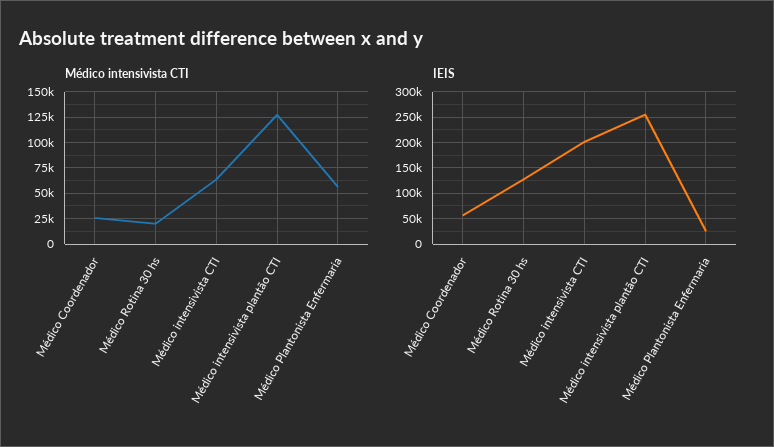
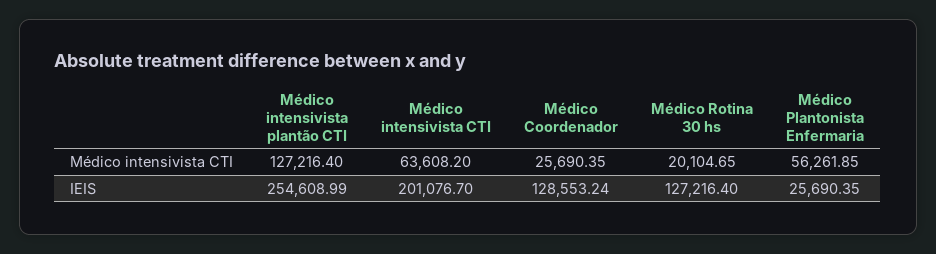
IEIS, Médico Coordenador: 50000 -> 128553.24

